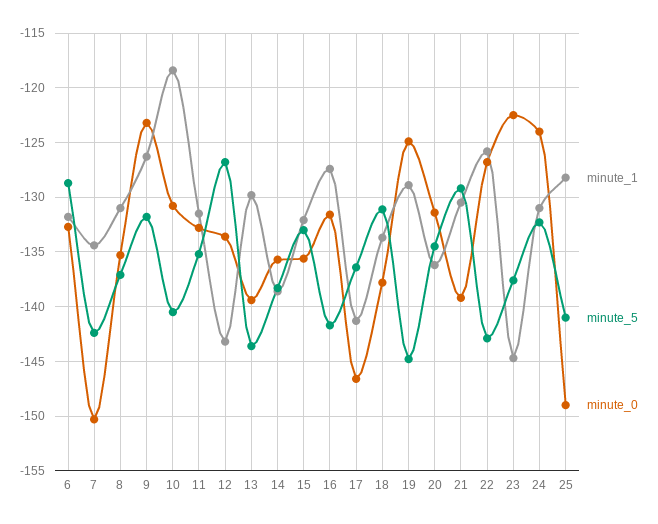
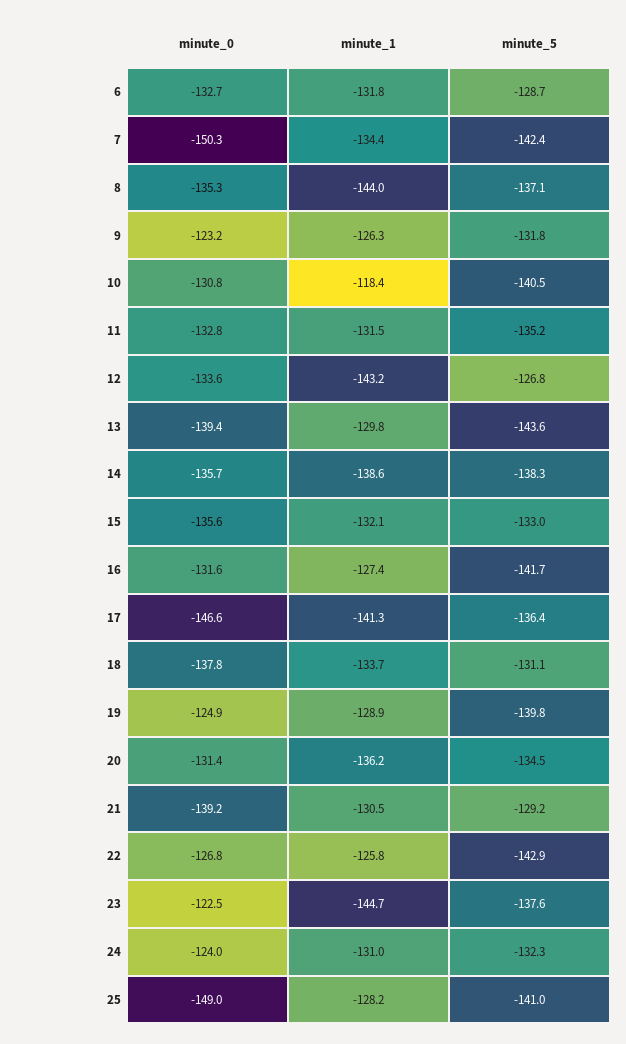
minute_1, 8: -131 -> -144
minute_5, 19: -145 -> -139.8

